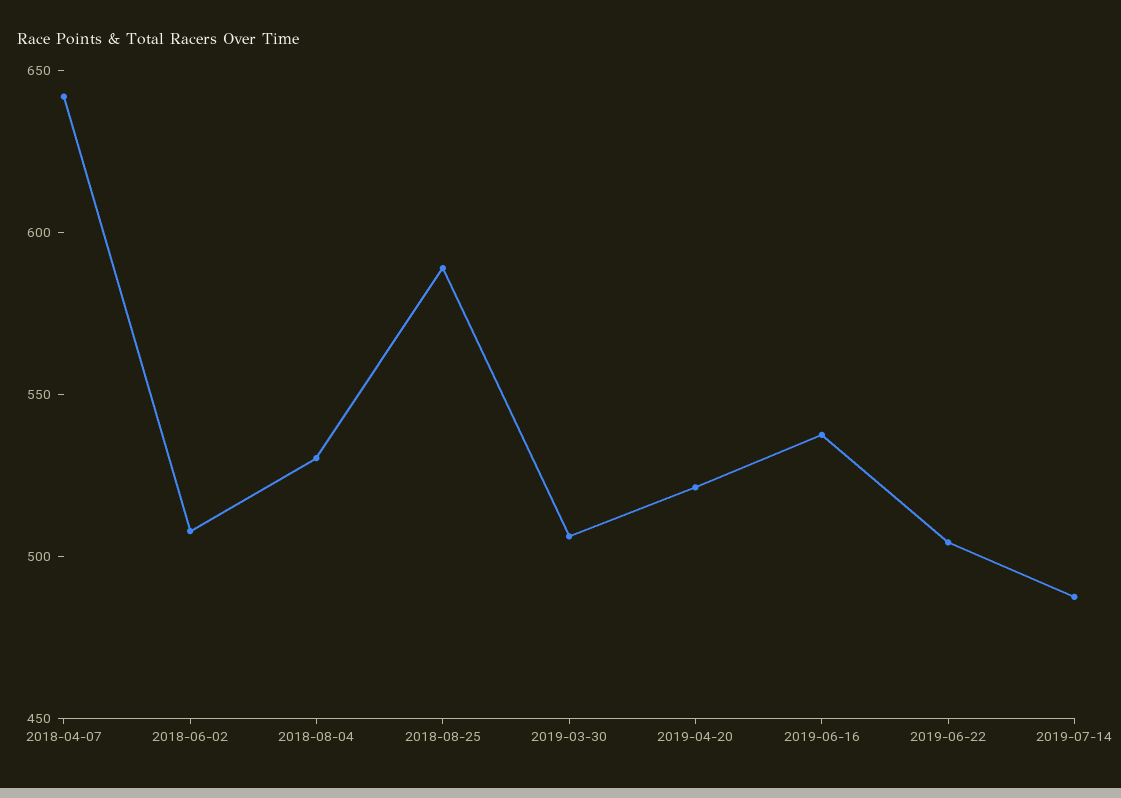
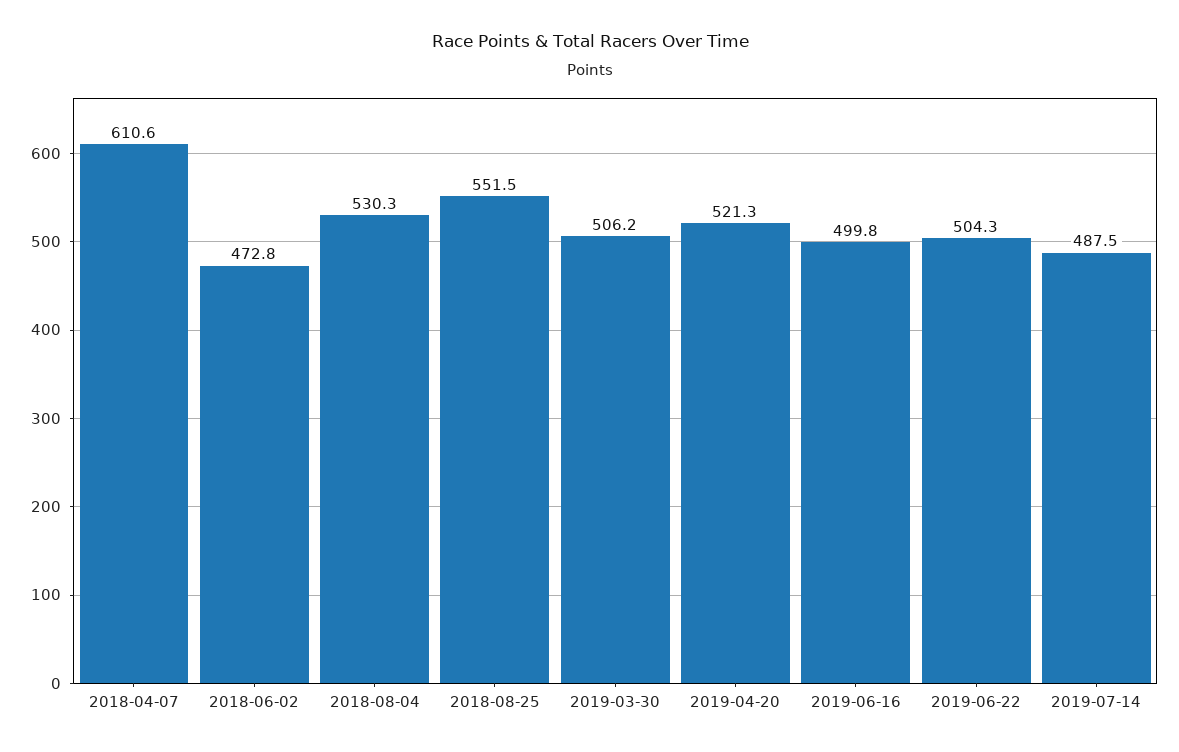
2018-04-07: 640 -> 610.6
2018-06-02: 510 -> 472.8
2018-08-25: 590 -> 551.5
2019-06-16: 540 -> 499.8

